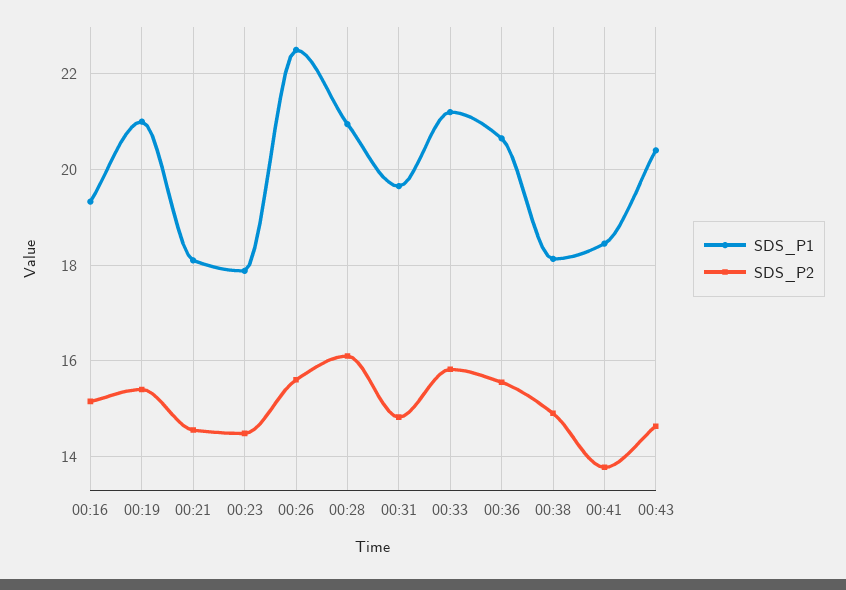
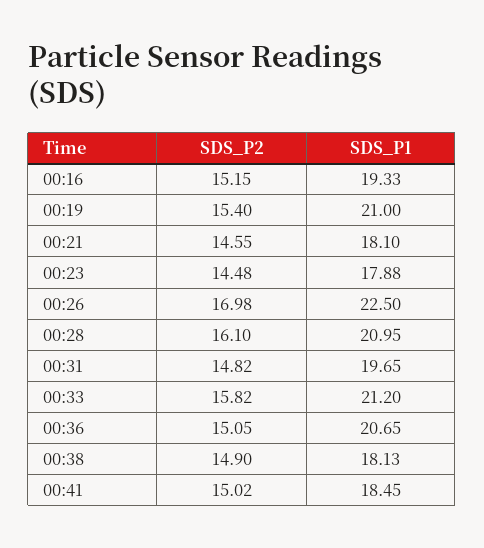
SDS_P2, 00:26: 15.6 -> 16.98
SDS_P2, 00:36: 15.6 -> 15.05
SDS_P2, 00:41: 13.8 -> 15.02
SDS_P1, 00:43: 20.4 -> none
SDS_P2, 00:43: 14.6 -> none

